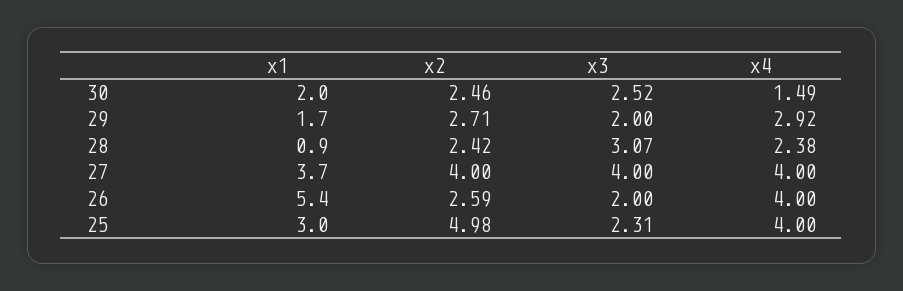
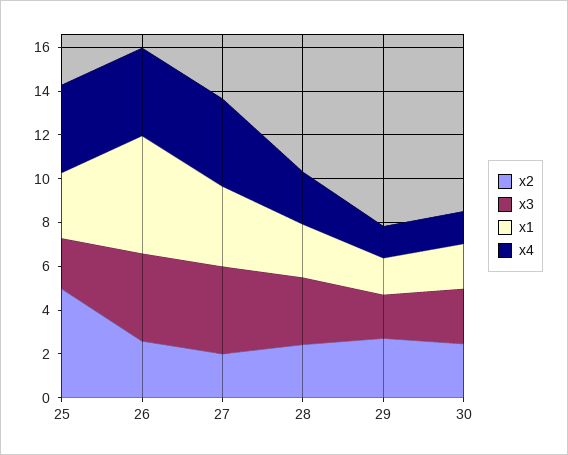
x4, 29: 2.92 -> 1.5
x1, 28: 0.9 -> 2.5
x2, 27: 4 -> 2
x3, 26: 2 -> 4

